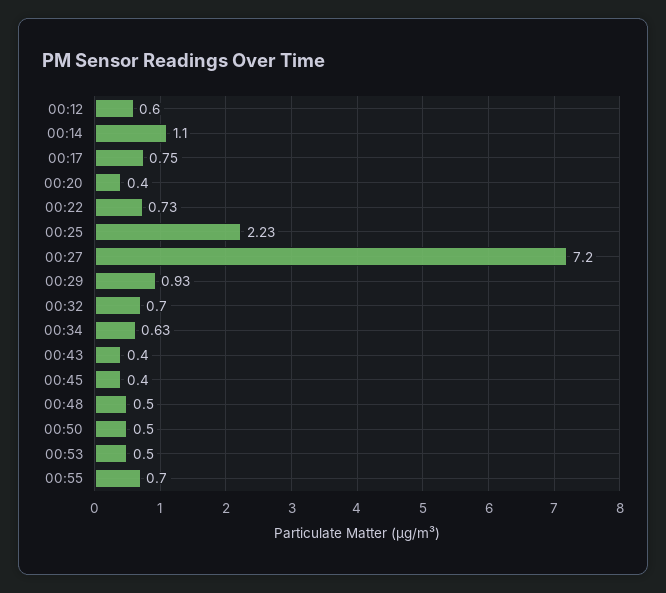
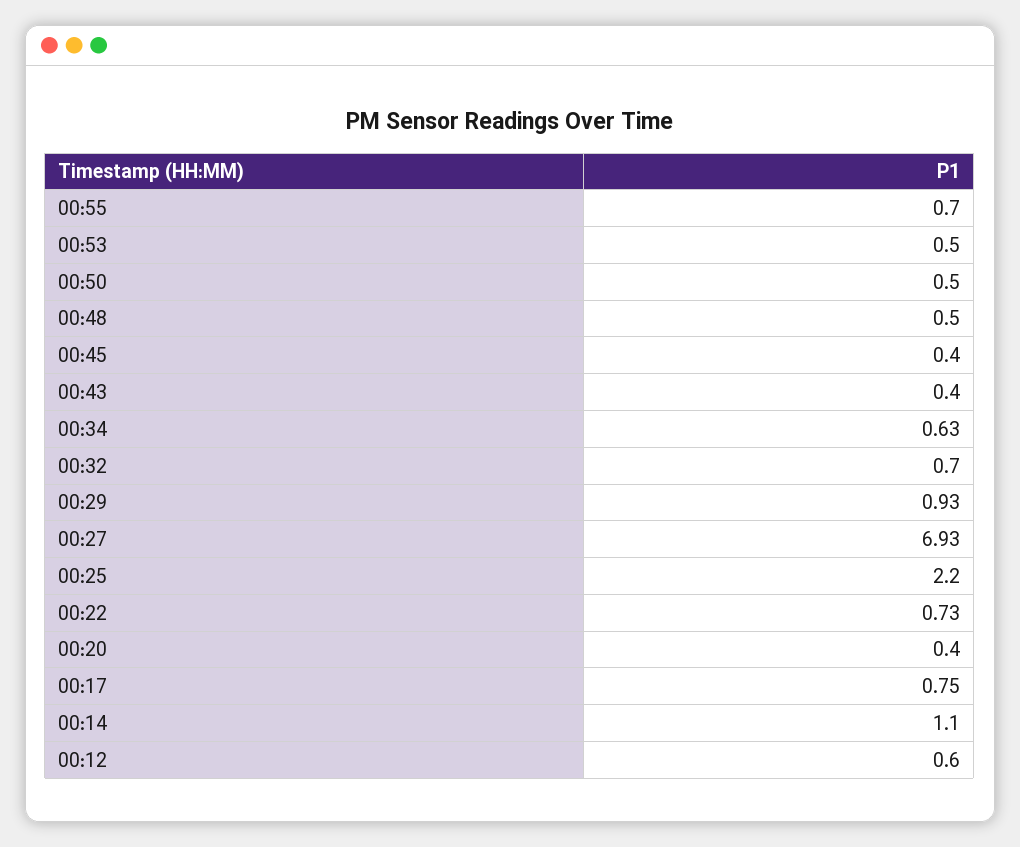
00:25: 2.23 -> 2.2
00:27: 7.2 -> 6.93

